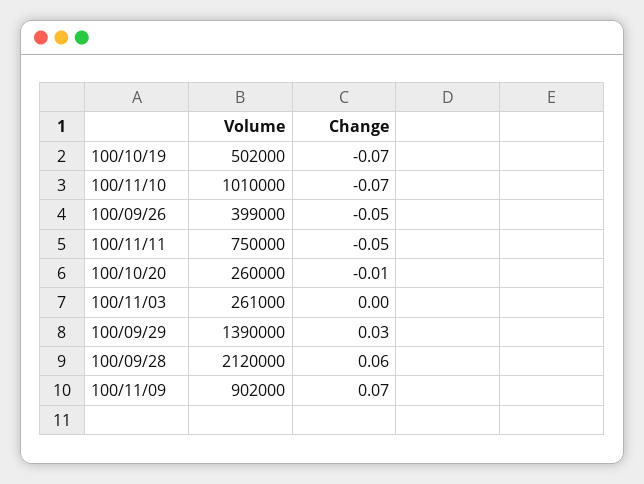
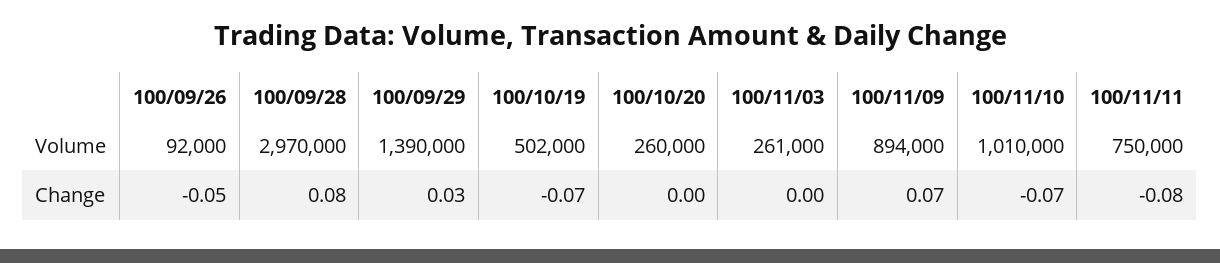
Volume, 100/09/26: 399000 -> 92000
Change, 100/11/11: -0.05 -> -0.08
Change, 100/10/20: -0.01 -> 0
Volume, 100/09/28: 2120000 -> 2970000
Change, 100/09/28: 0.06 -> 0.08
Volume, 100/11/09: 902000 -> 894000

